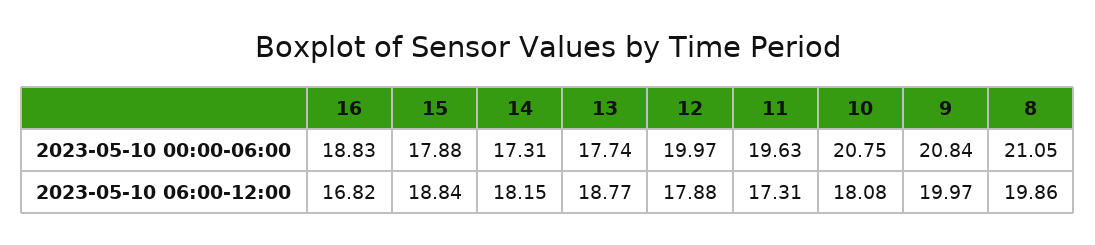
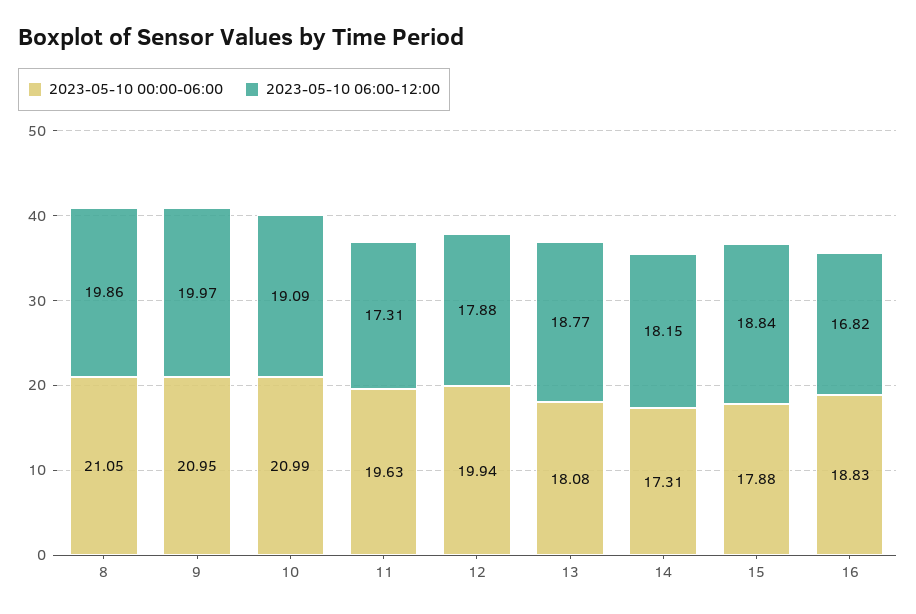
2023-05-10 00:00-06:00, 13: 17.74 -> 18.08
2023-05-10 00:00-06:00, 12: 19.97 -> 19.94
2023-05-10 00:00-06:00, 10: 20.75 -> 20.99
2023-05-10 00:00-06:00, 9: 20.84 -> 20.95
2023-05-10 06:00-12:00, 10: 18.08 -> 19.09

